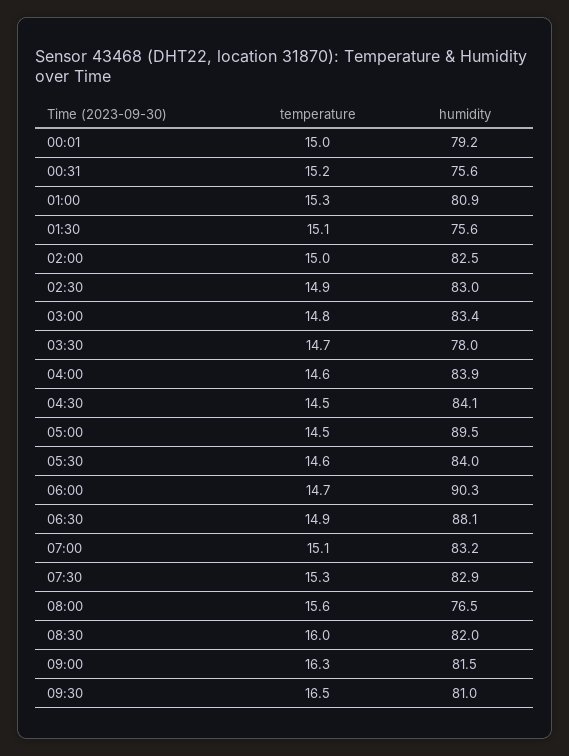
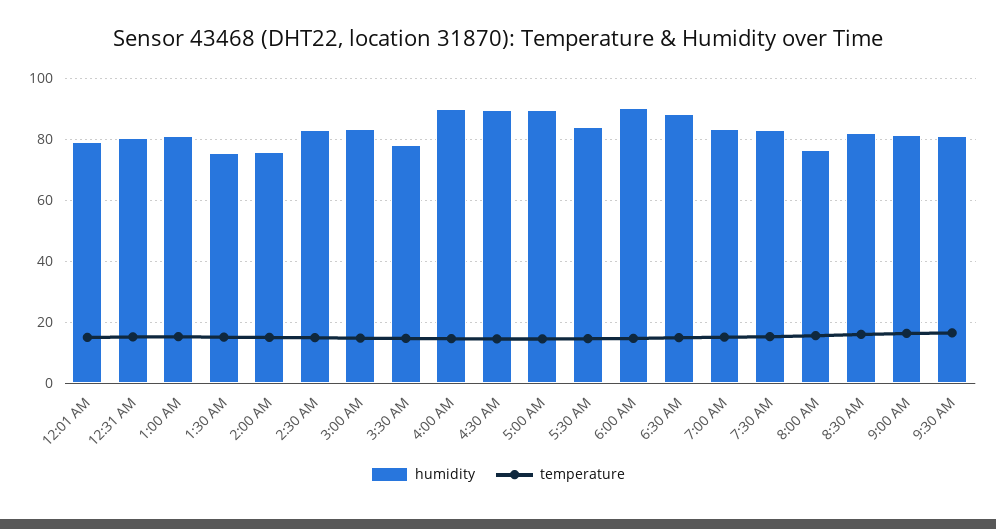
humidity, 00:31: 75.6 -> 80
humidity, 02:00: 82.5 -> 76
humidity, 04:00: 83.9 -> 90
humidity, 04:30: 84.1 -> 90

